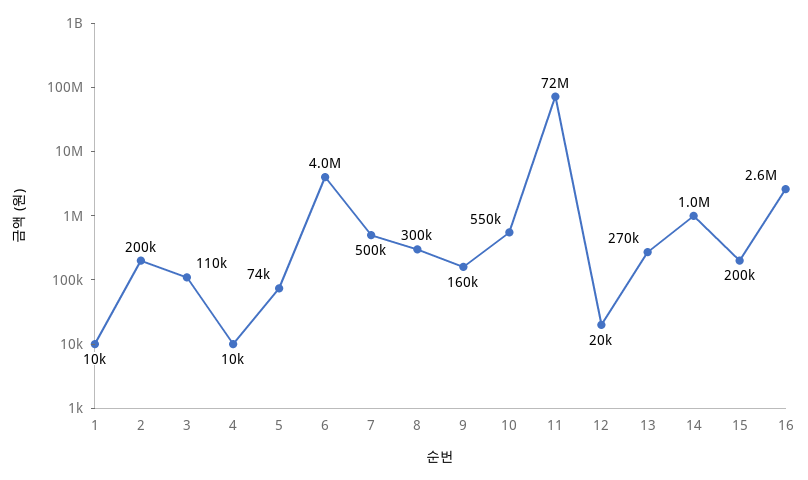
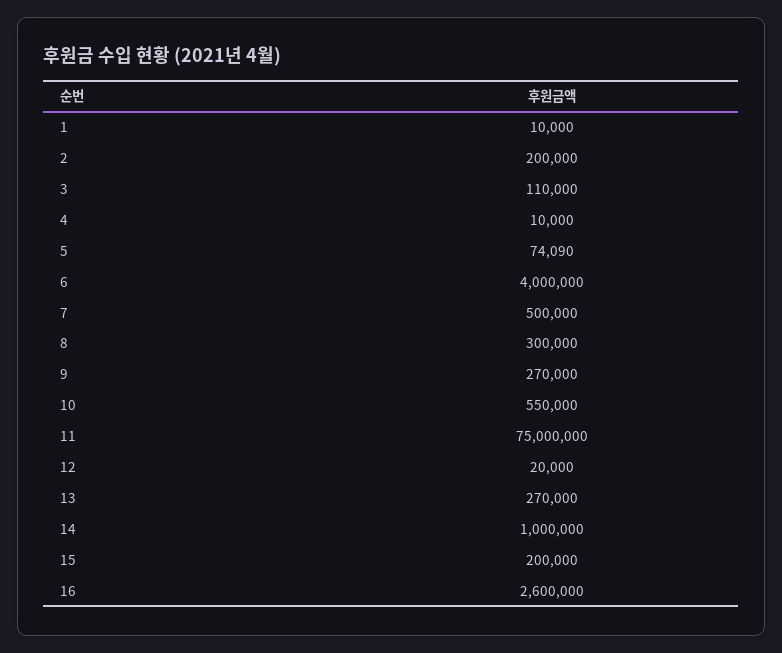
9: 160000 -> 270000
11: 72000000 -> 75000000

